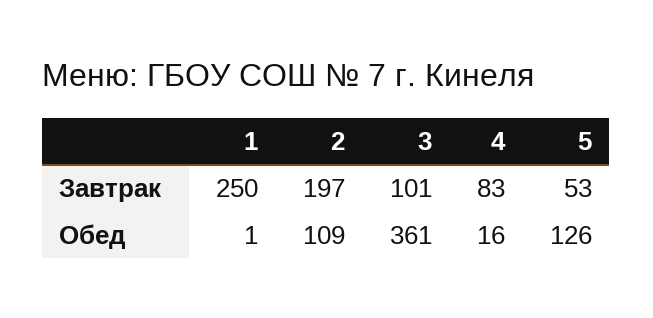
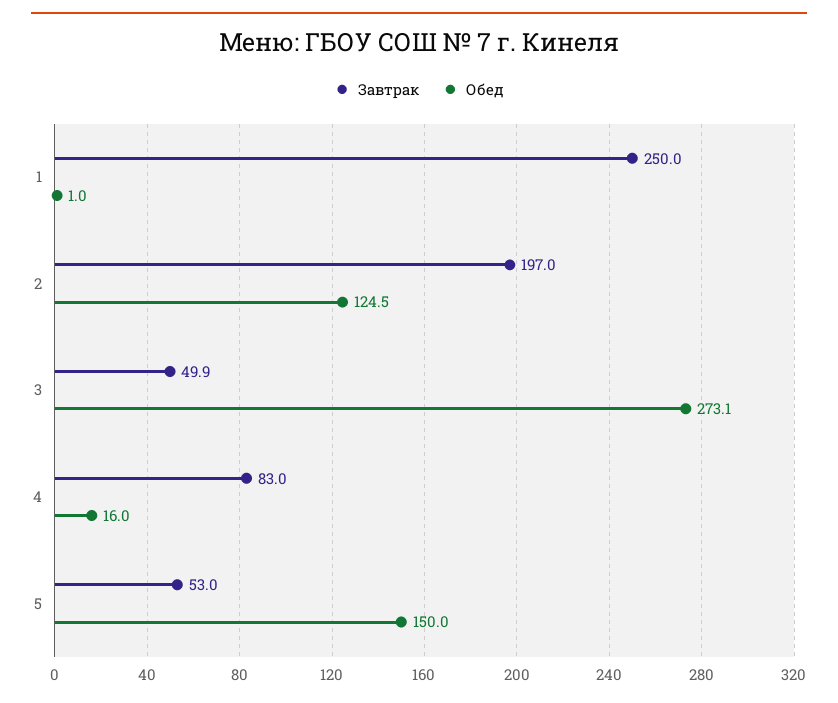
Завтрак, 3: 101 -> 49.9
Обед, 2: 109 -> 124.5
Обед, 3: 361 -> 273.1
Обед, 5: 126 -> 150

